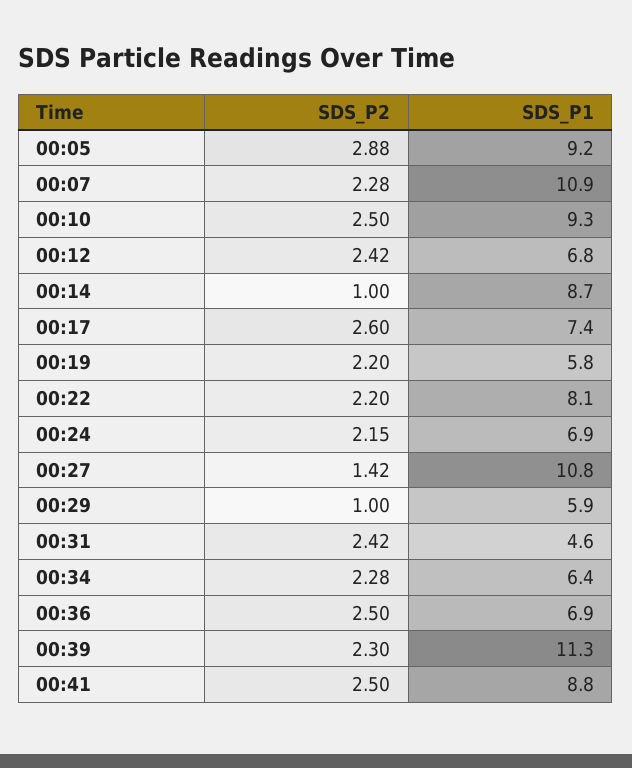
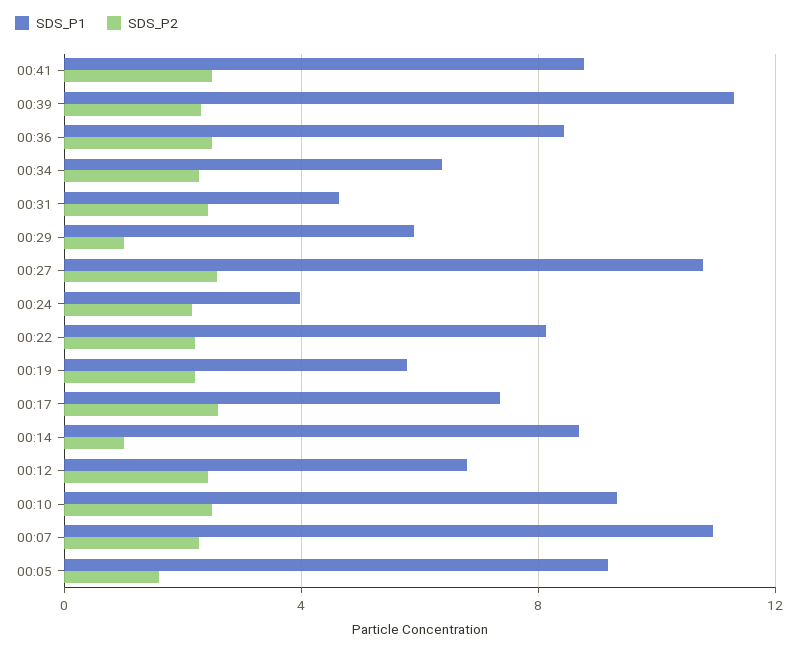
SDS_P2, 00:05: 2.88 -> 1.5
SDS_P1, 00:24: 6.9 -> 4
SDS_P2, 00:27: 1.42 -> 2.5
SDS_P1, 00:36: 6.9 -> 8.5

